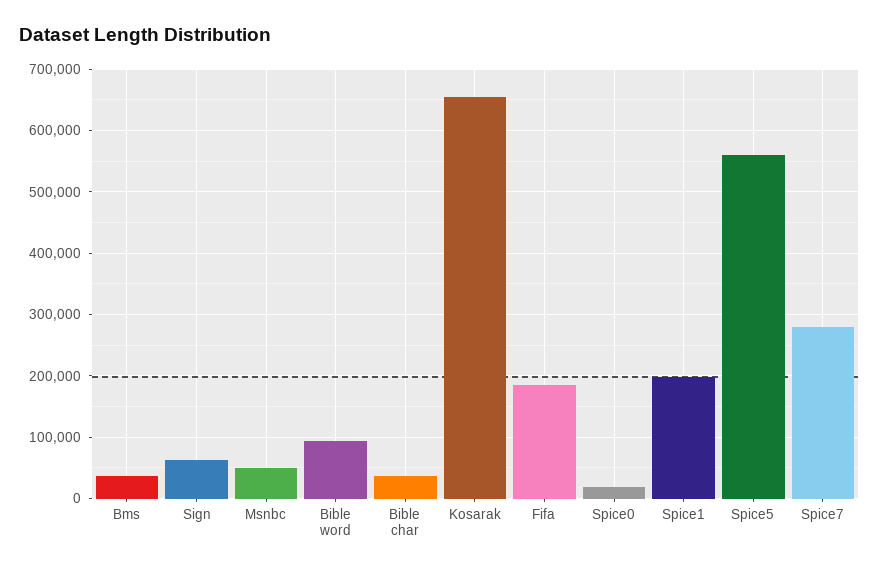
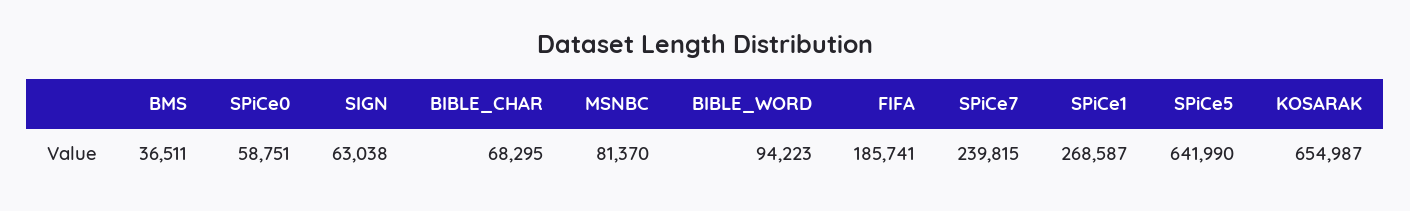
Msnbc: 50000 -> 81370
Bible char: 40000 -> 68295
Spice0: 20000 -> 58751
Spice1: 200000 -> 268587
Spice5: 560000 -> 641990
Spice7: 280000 -> 239815

